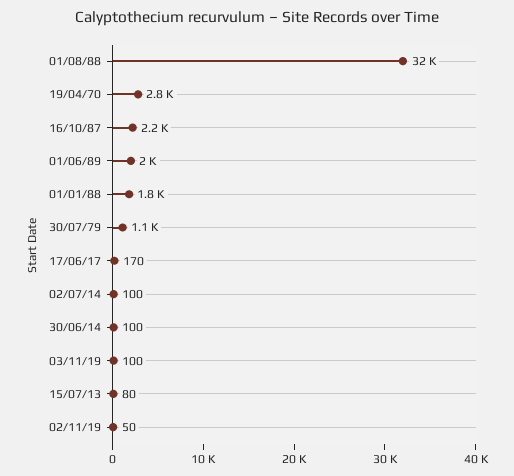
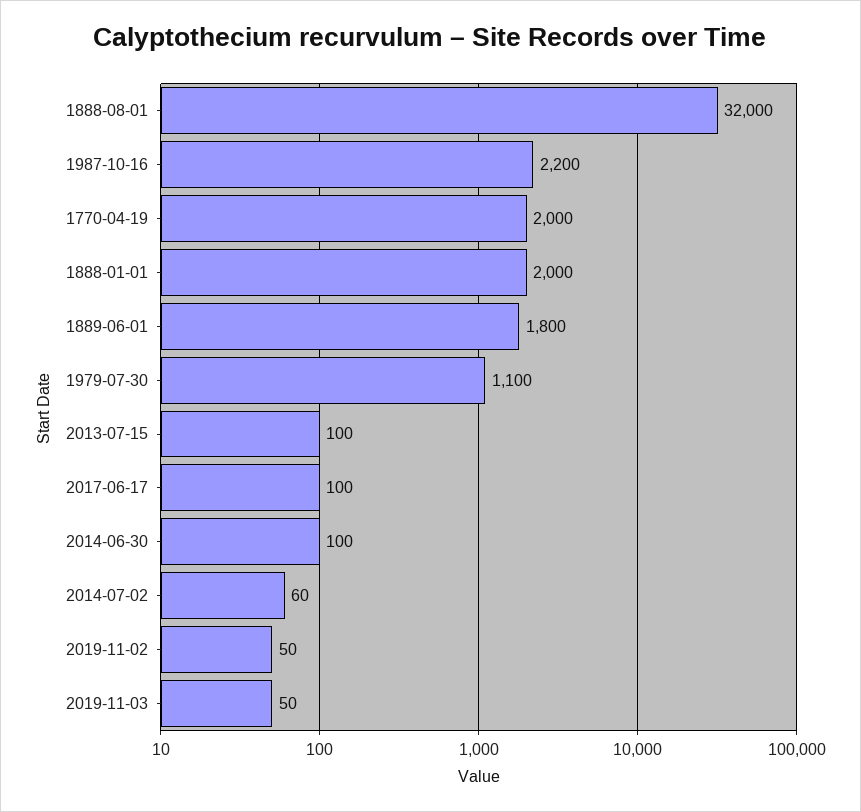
19/04/70: 2800 -> 2000
01/06/89: 2000 -> 1800
01/01/88: 1800 -> 2000
17/06/17: 170 -> 100
02/07/14: 100 -> 60
03/11/19: 100 -> 50
15/07/13: 80 -> 100

